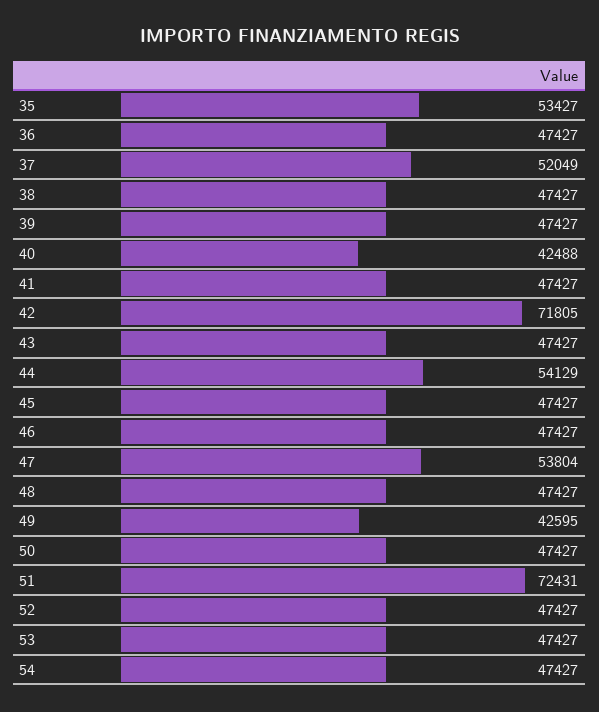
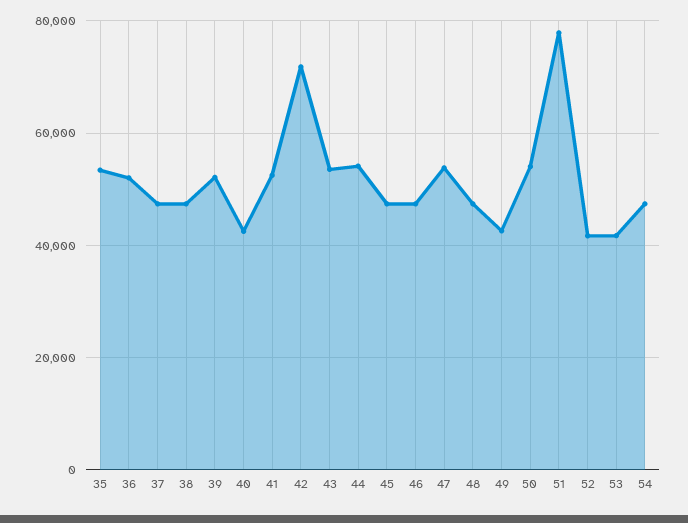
36: 47427 -> 52000
37: 52049 -> 48000
39: 47427 -> 52000
41: 47427 -> 52000
43: 47427 -> 54000
50: 47427 -> 54000
51: 72431 -> 78000
52: 47427 -> 42000
53: 47427 -> 42000

